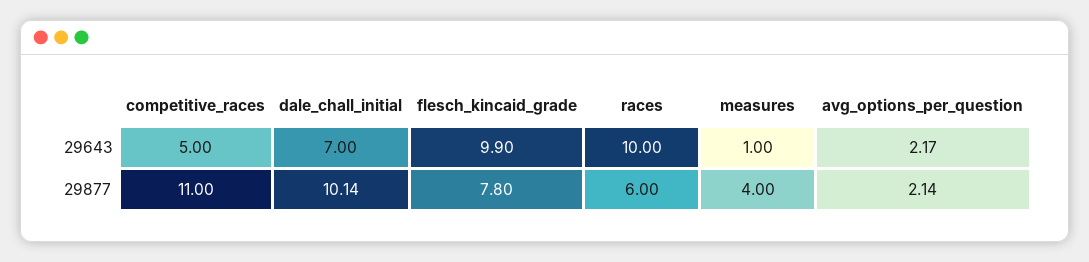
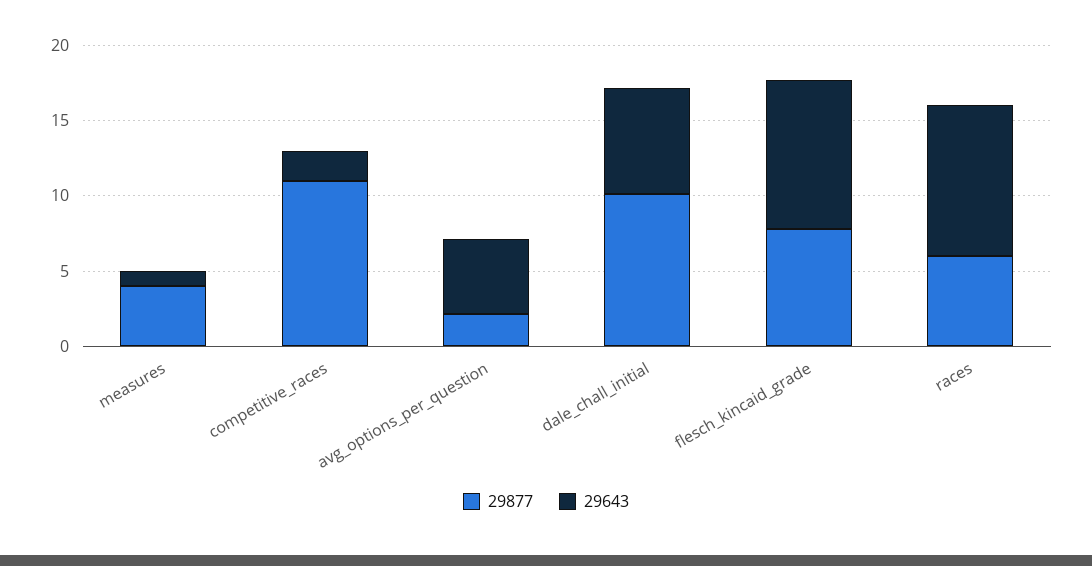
29643, competitive_races: 5 -> 2
29643, avg_options_per_question: 2.17 -> 5

